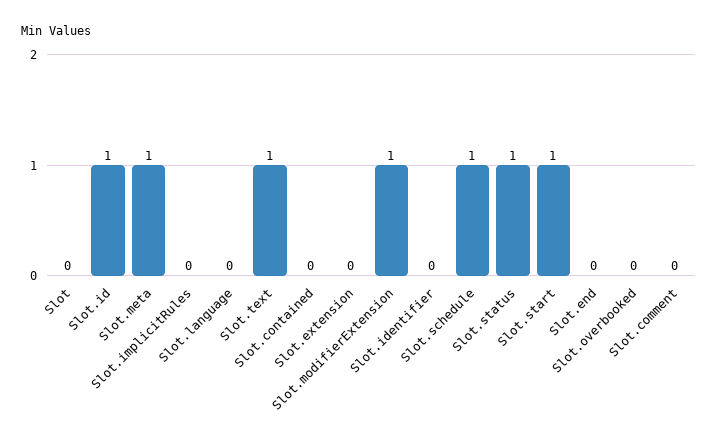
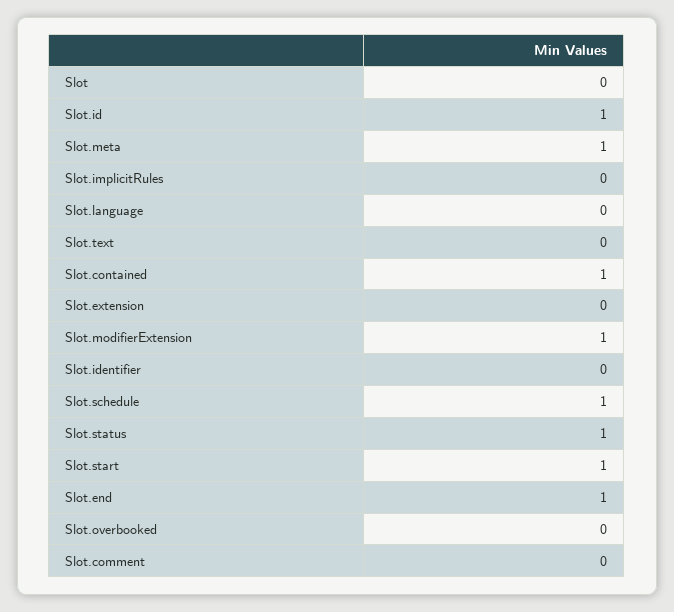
Slot.text: 1 -> 0
Slot.contained: 0 -> 1
Slot.end: 0 -> 1

